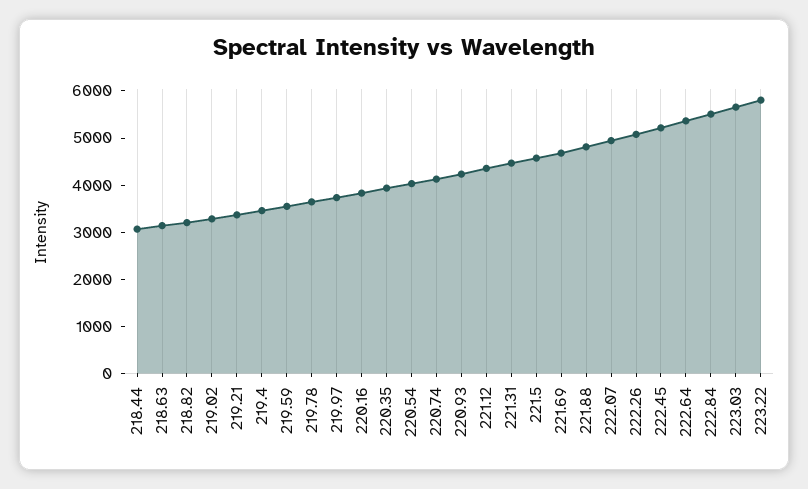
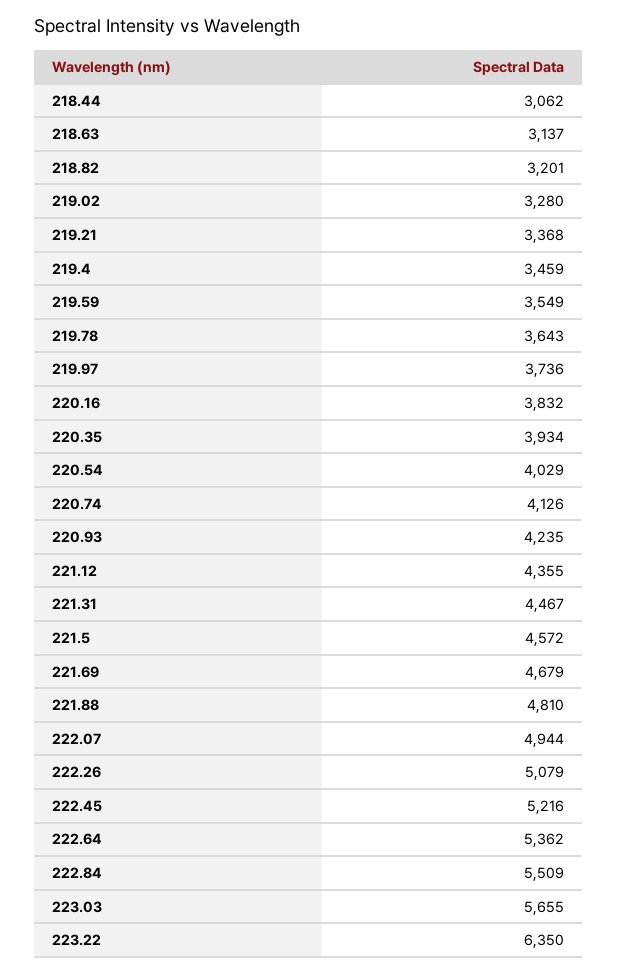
223.22: 5800 -> 6350

